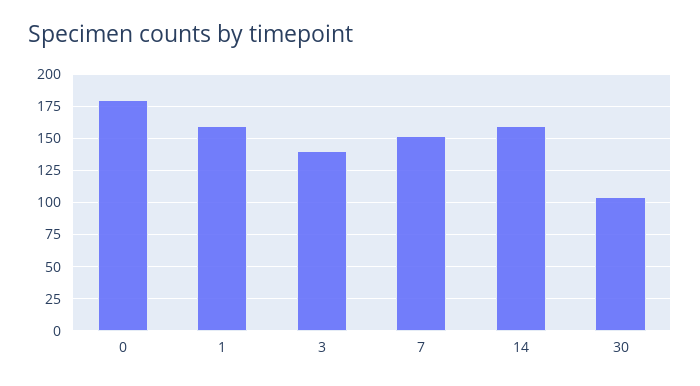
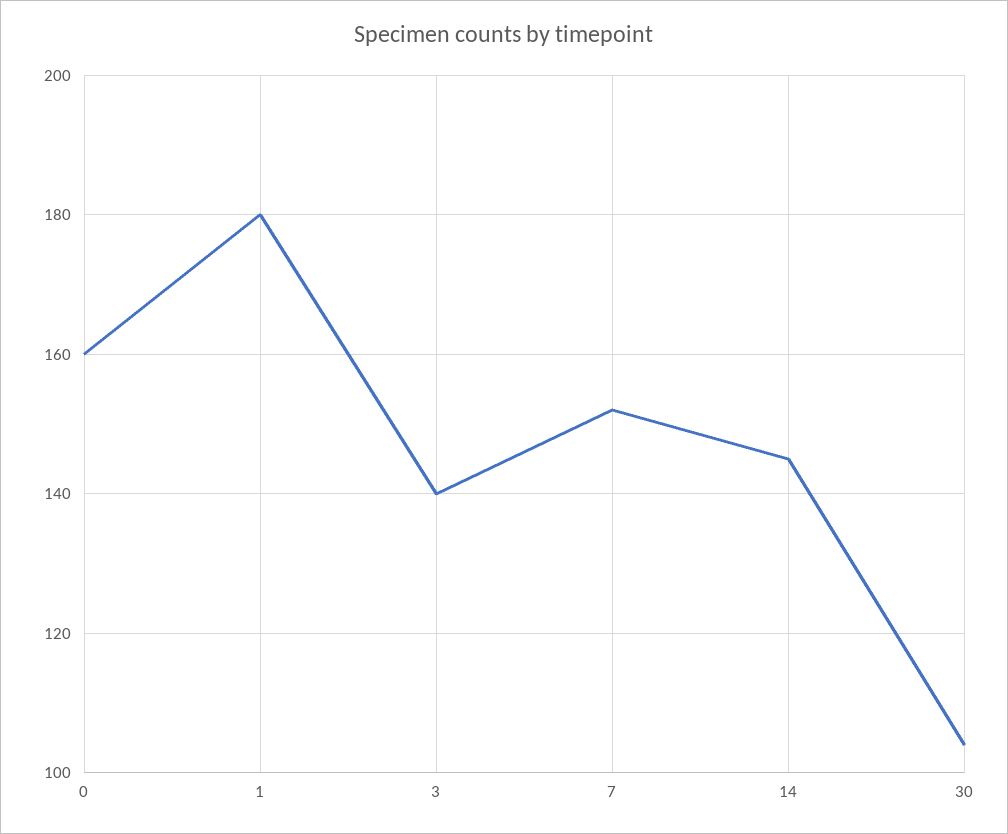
0: 180 -> 160
1: 160 -> 180
14: 160 -> 145

